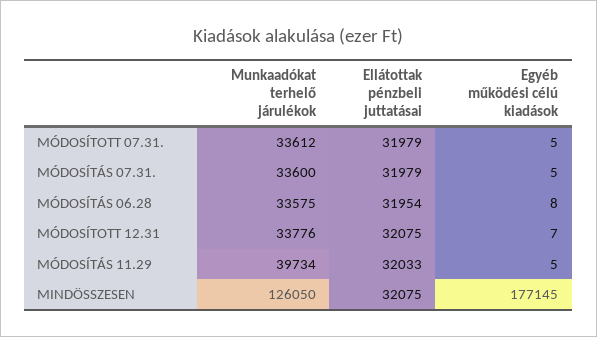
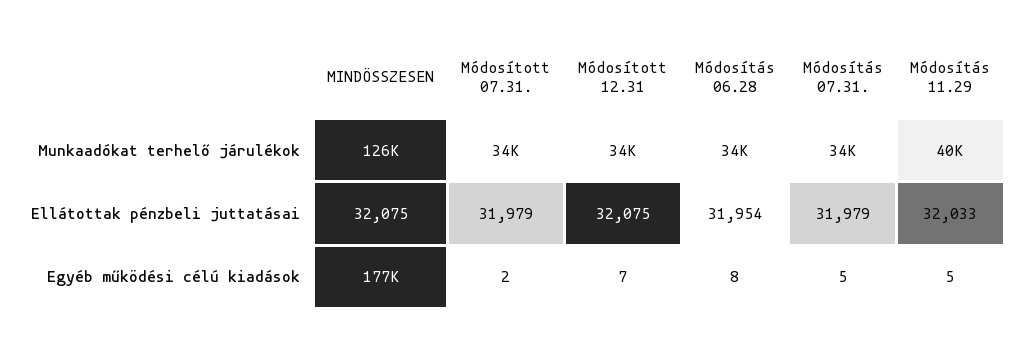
Egyéb működési célú kiadások, MÓDOSÍTOTT 07.31.: 5 -> 2

